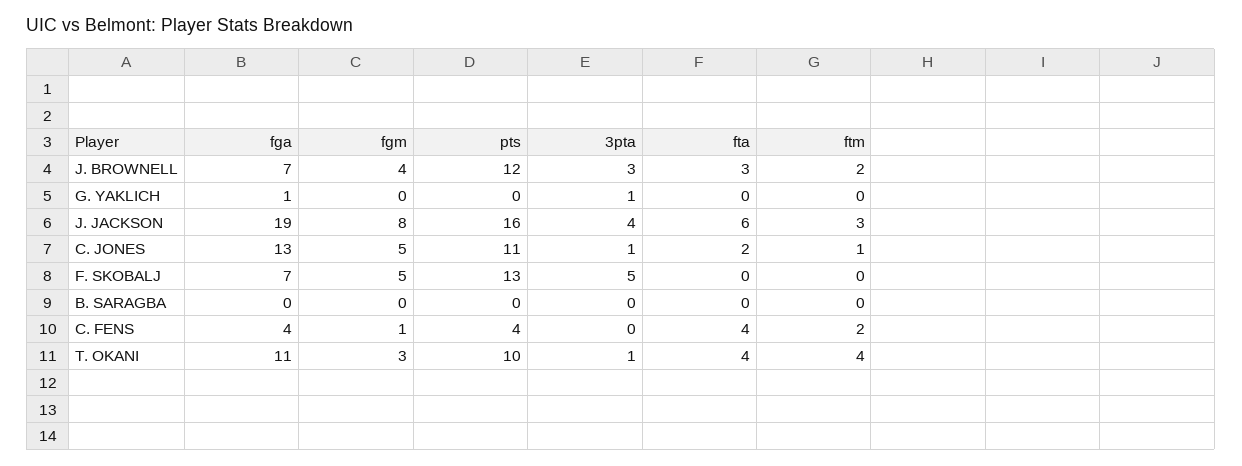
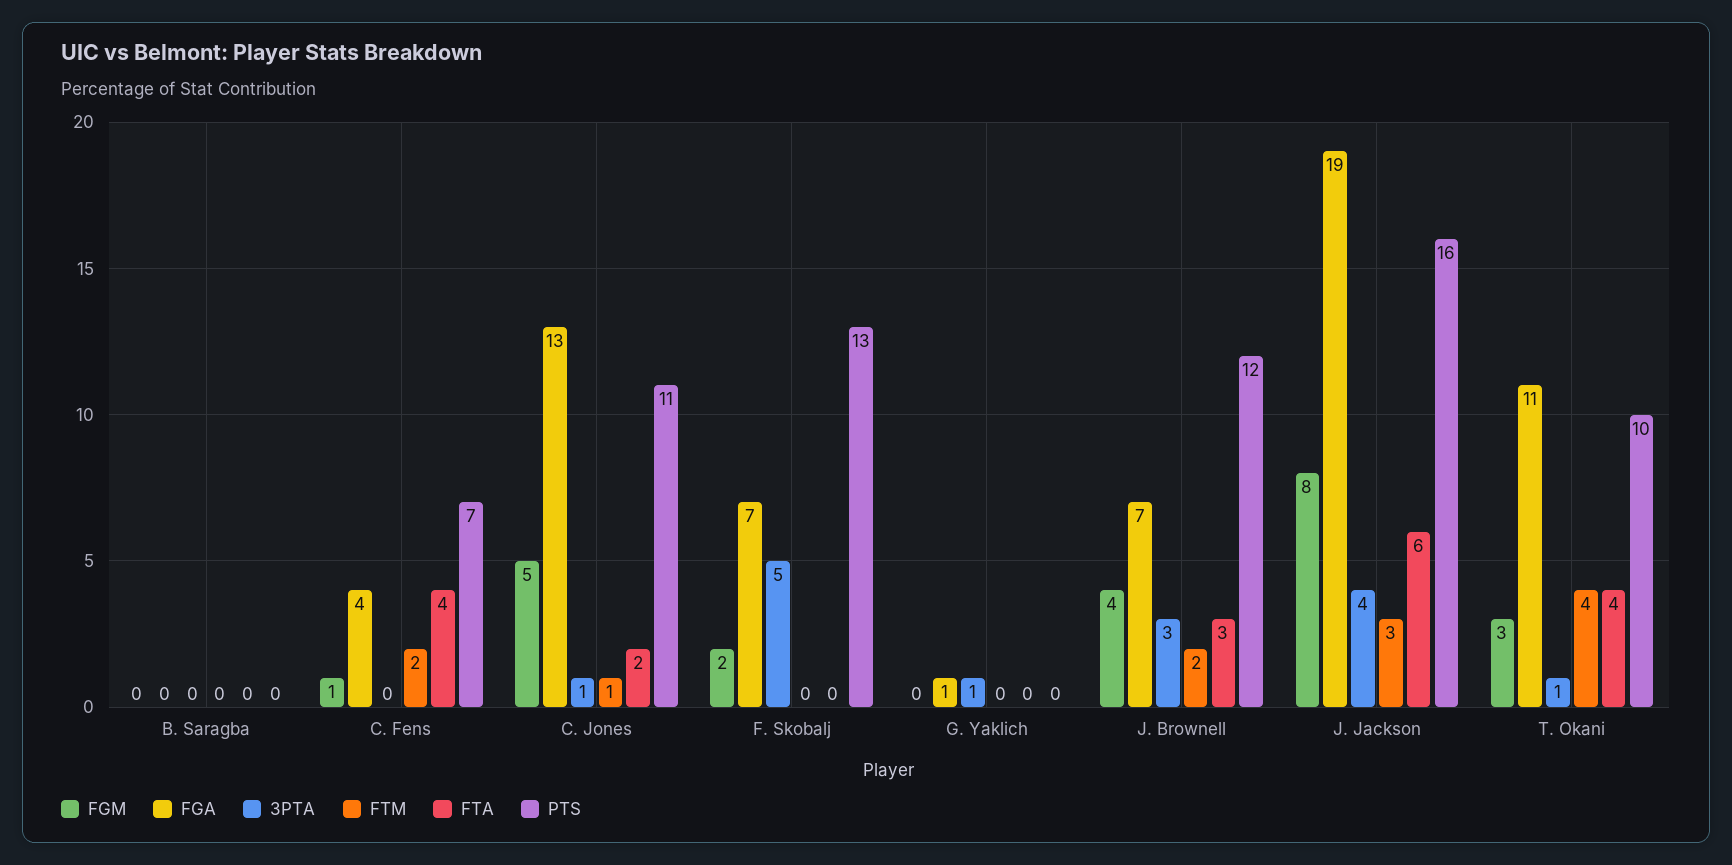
fgm, F. SKOBALJ: 5 -> 2
pts, C. FENS: 4 -> 7

